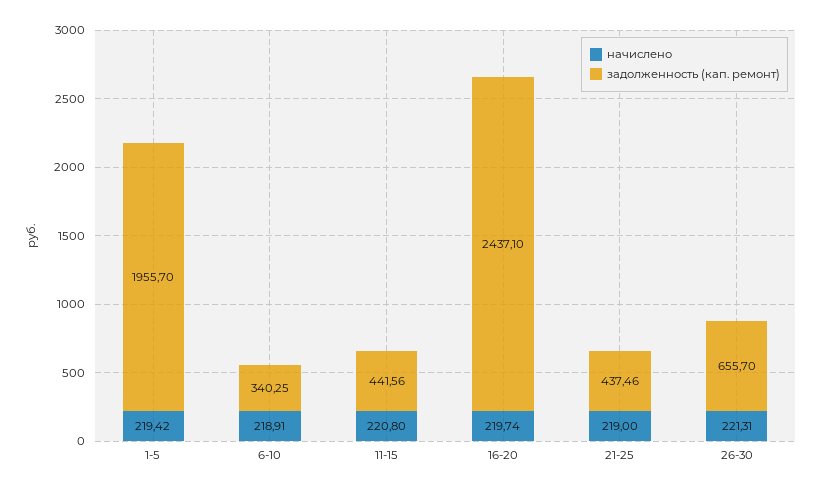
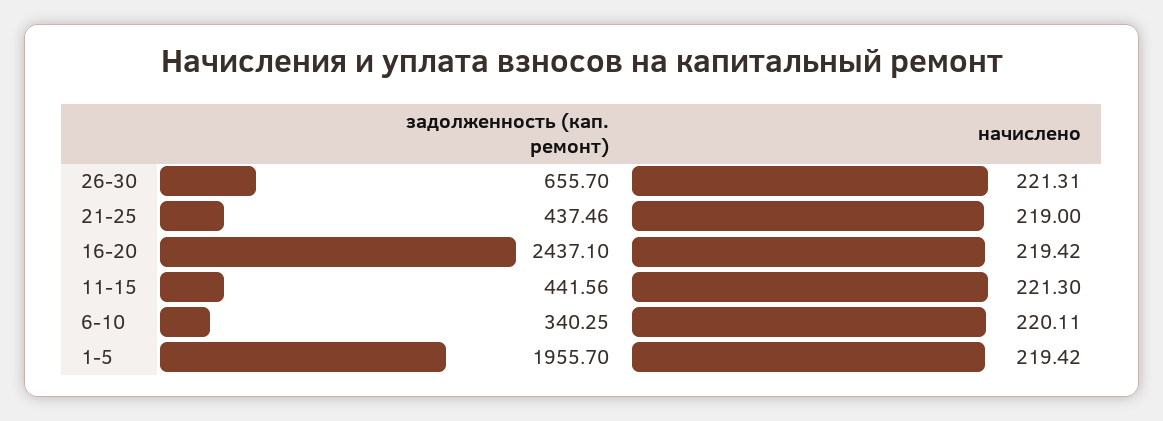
начислено, 6-10: 218.91 -> 220.11
начислено, 11-15: 220.8 -> 221.3
начислено, 16-20: 219.74 -> 219.42

